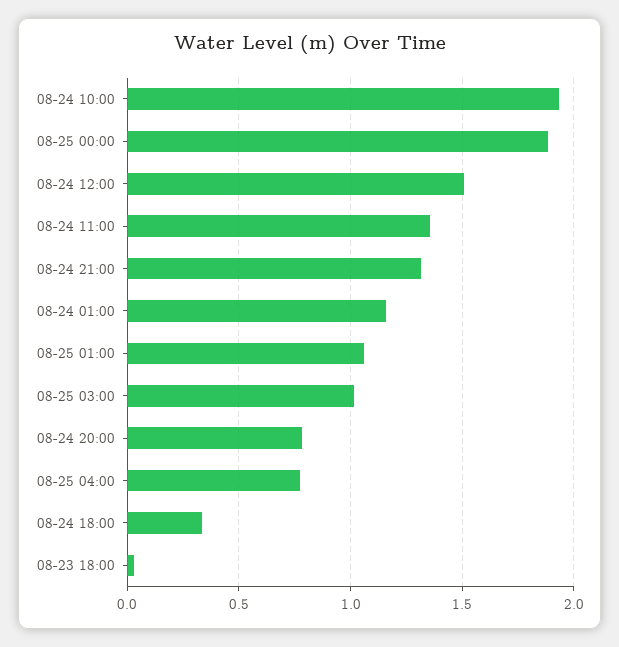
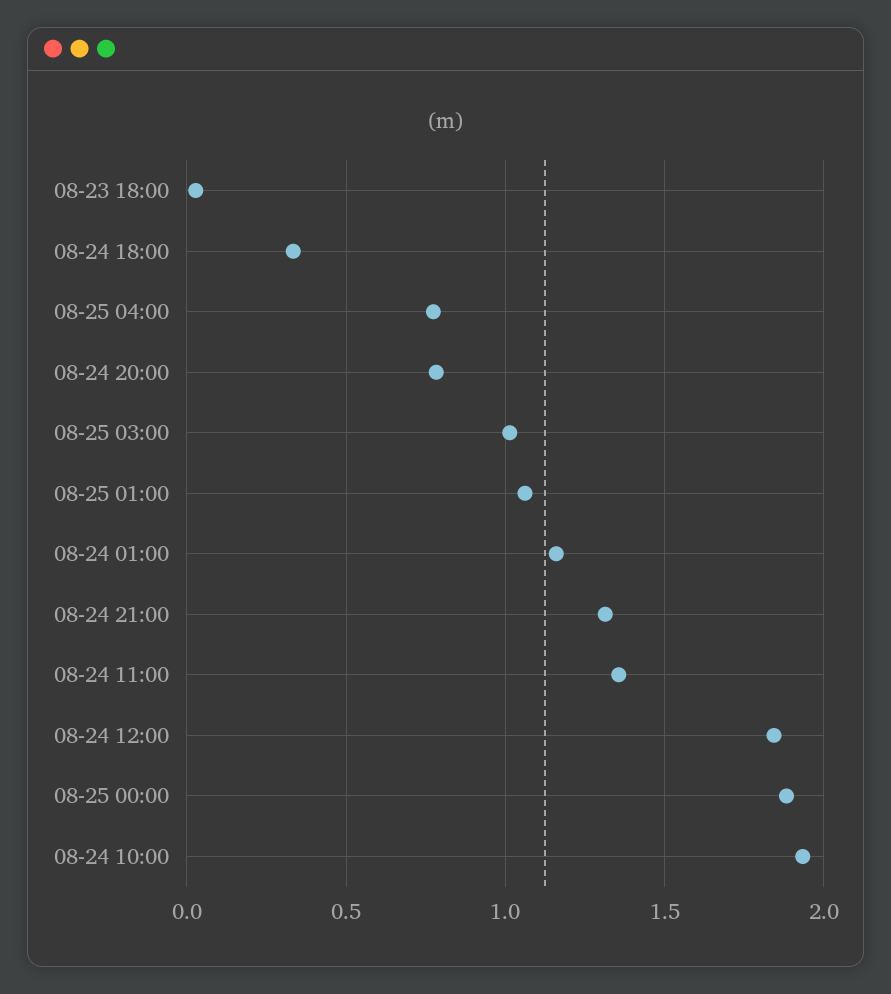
08-24 12:00: 1.5 -> 1.85

